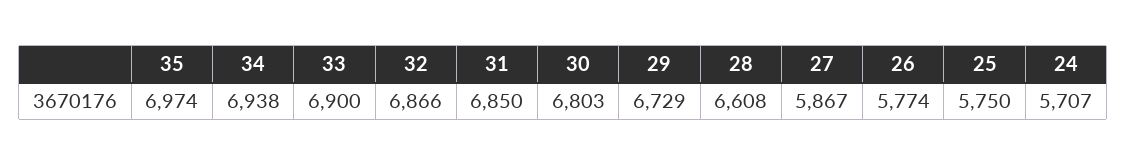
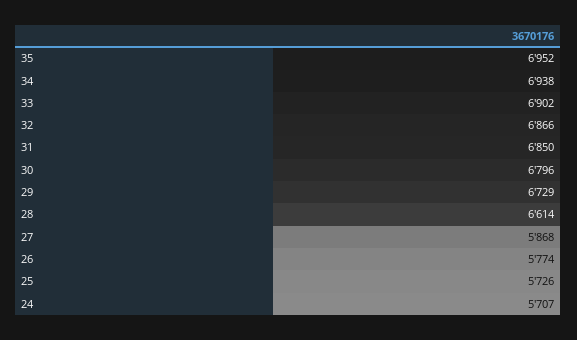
35: 6974 -> 6952
33: 6900 -> 6902
30: 6803 -> 6796
28: 6608 -> 6614
27: 5867 -> 5868
25: 5750 -> 5726

